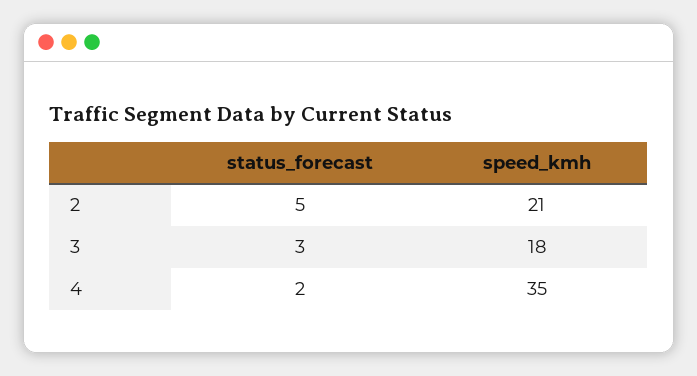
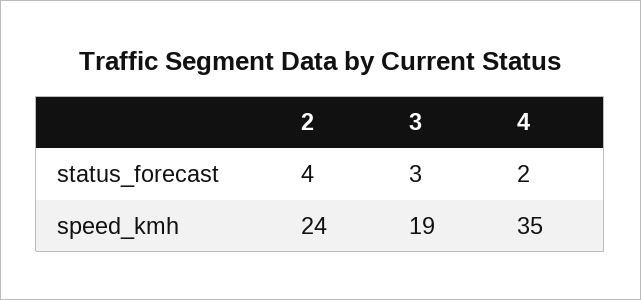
status_forecast, 2: 5 -> 4
speed_kmh, 2: 21 -> 24
speed_kmh, 3: 18 -> 19

